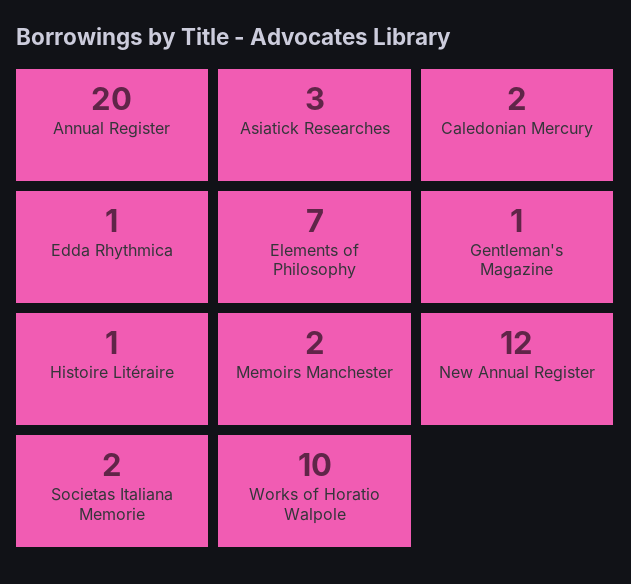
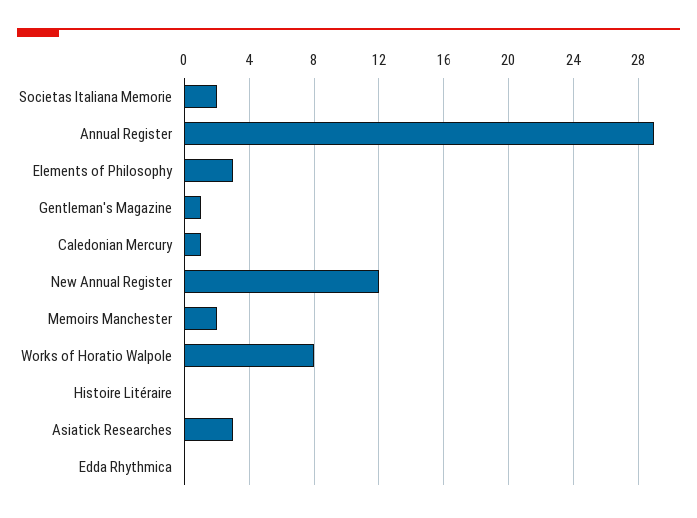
Annual Register: 20 -> 29
Caledonian Mercury: 2 -> 1
Edda Rhythmica: 1 -> 0
Elements of Philosophy: 7 -> 3
Histoire Litéraire: 1 -> 0
Works of Horatio Walpole: 10 -> 8

